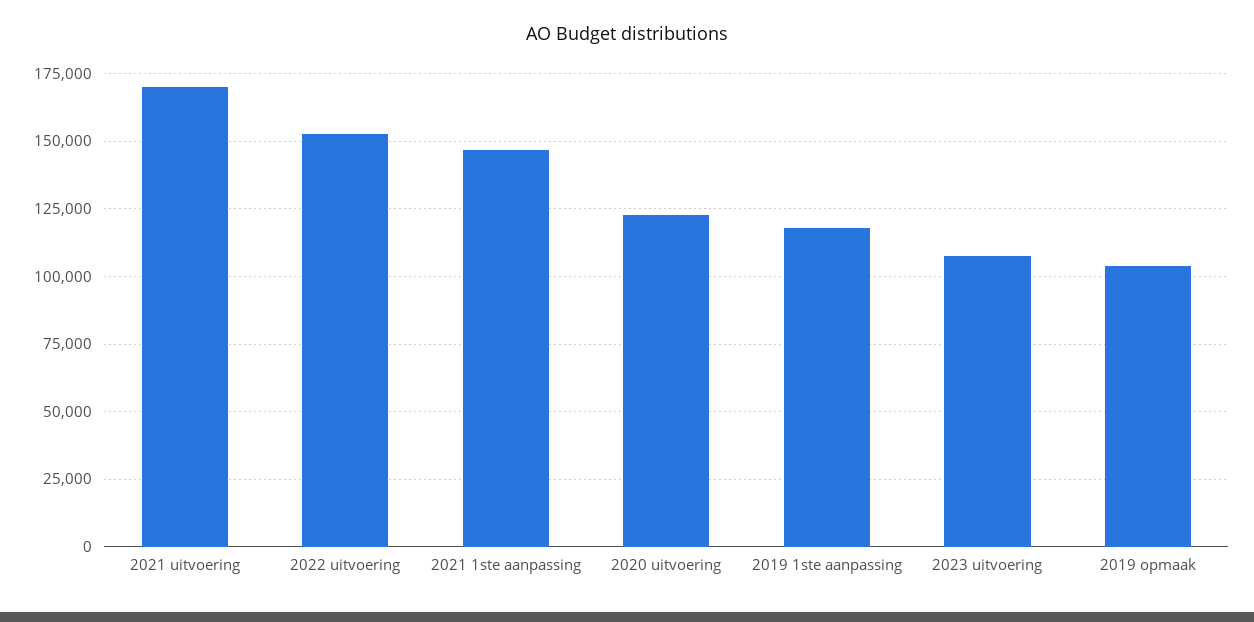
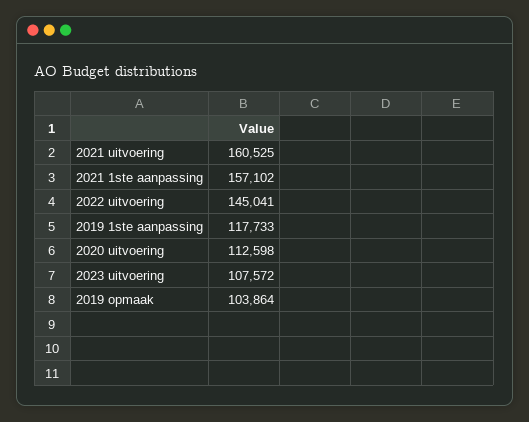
2021 uitvoering: 170000 -> 160525
2022 uitvoering: 152500 -> 145041
2021 1ste aanpassing: 147500 -> 157102
2020 uitvoering: 122500 -> 112598

